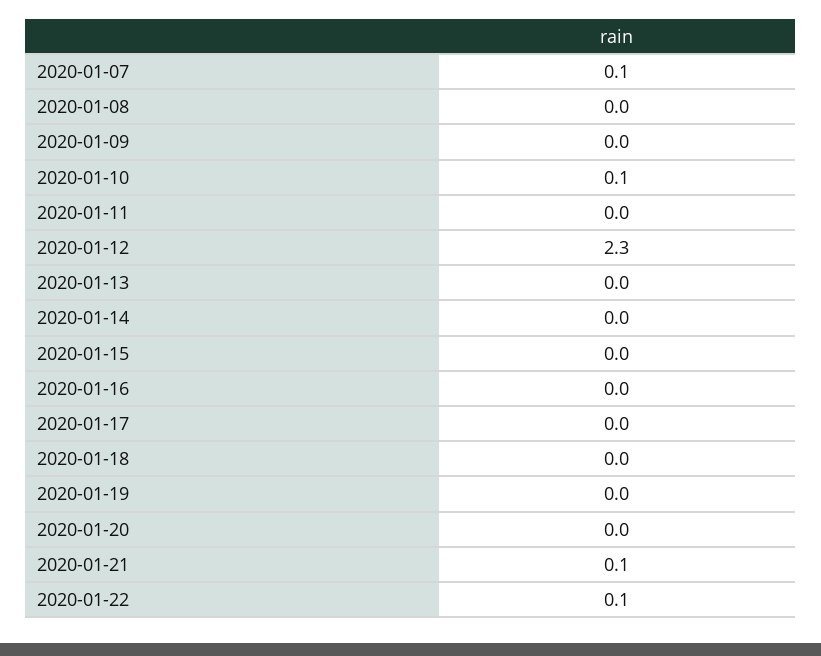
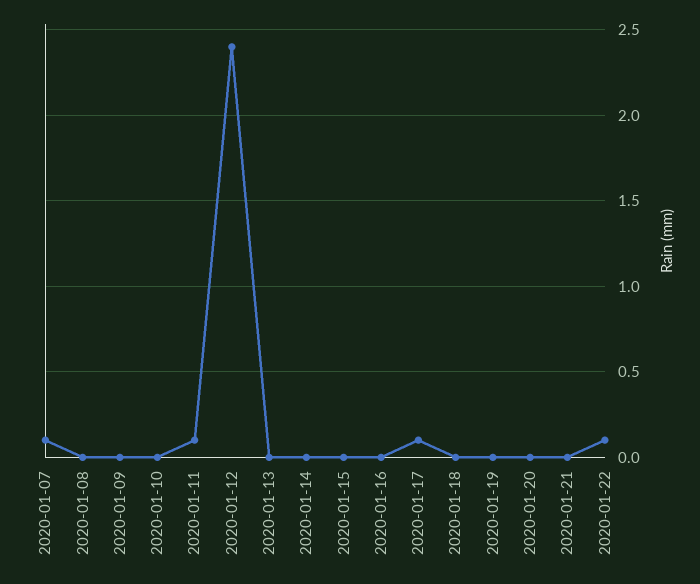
2020-01-10: 0.1 -> 0
2020-01-11: 0 -> 0.1
2020-01-12: 2.3 -> 2.4
2020-01-17: 0 -> 0.1
2020-01-21: 0.1 -> 0

